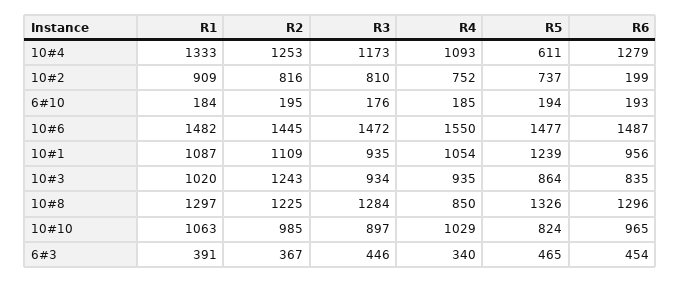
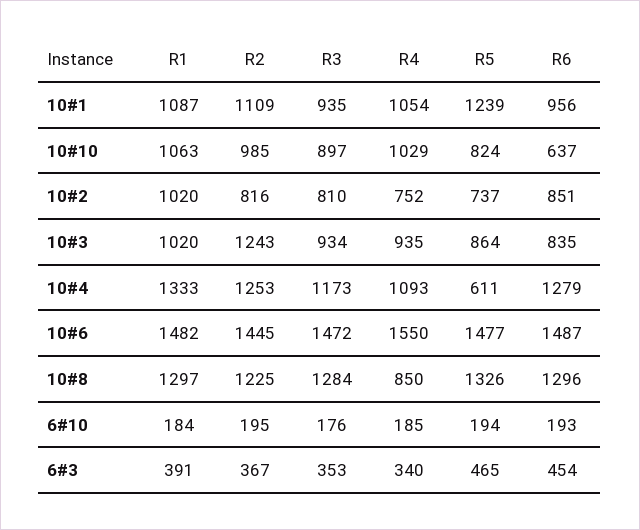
R1, 10#2: 909 -> 1020
R6, 10#2: 199 -> 851
R6, 10#10: 965 -> 637
R3, 6#3: 446 -> 353

